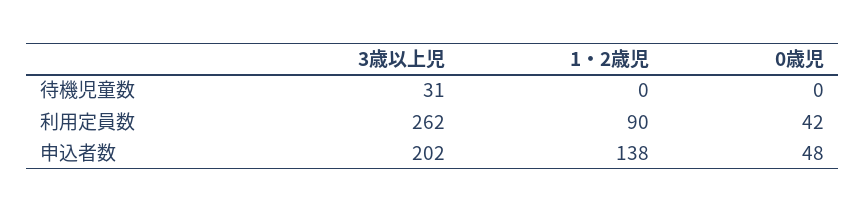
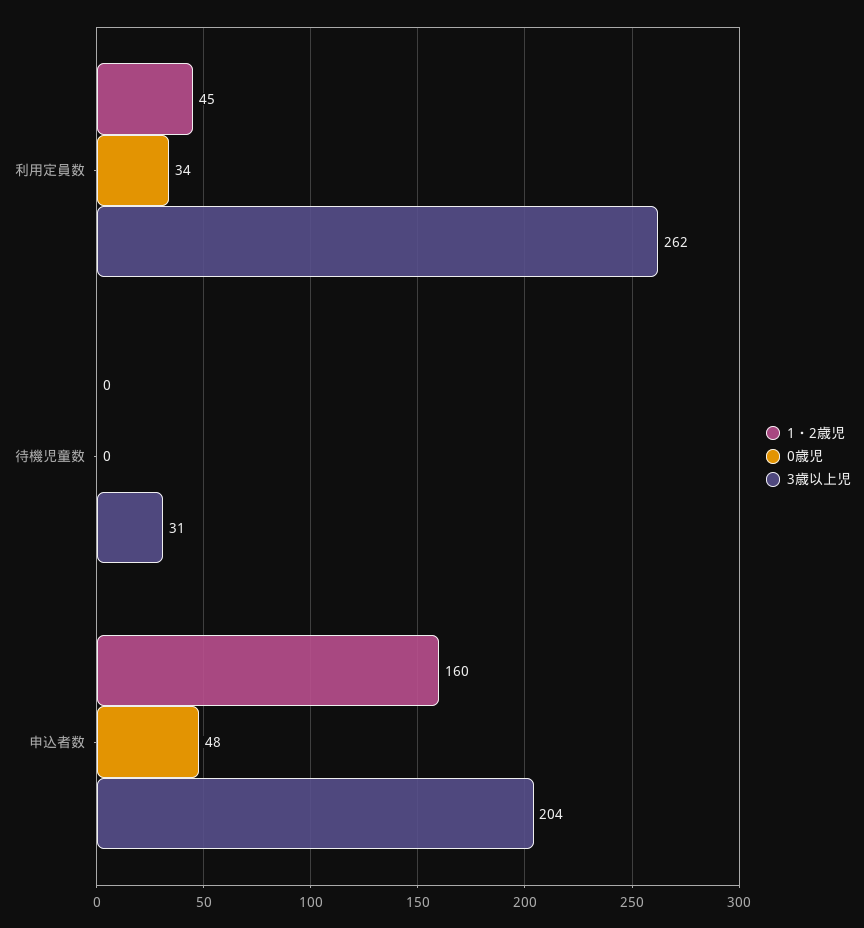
1・2歳児, 利用定員数: 90 -> 45
0歳児, 利用定員数: 42 -> 34
3歳以上児, 申込者数: 202 -> 204
1・2歳児, 申込者数: 138 -> 160

